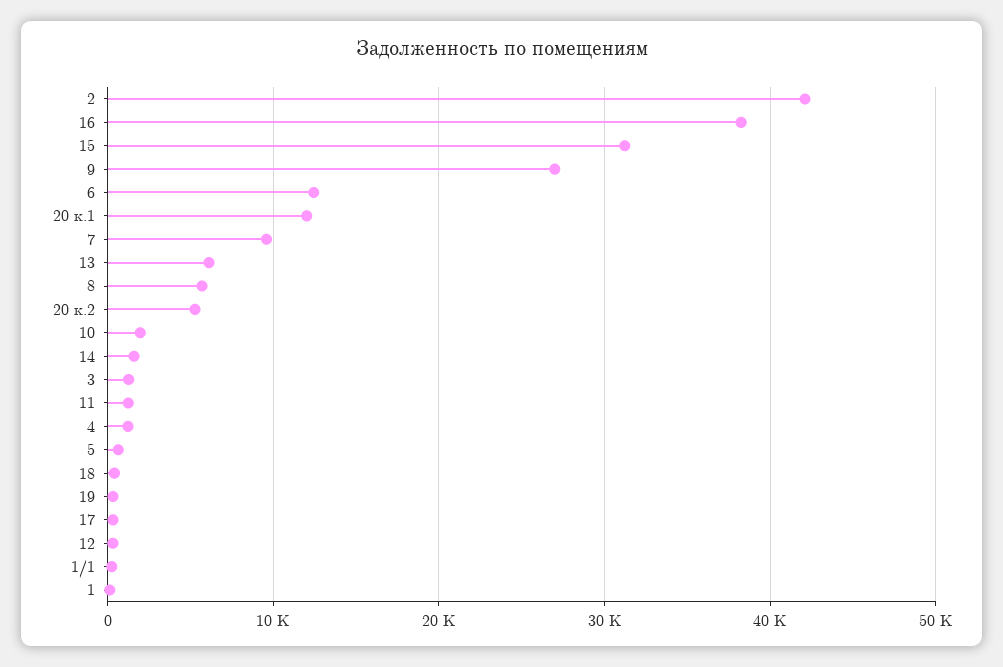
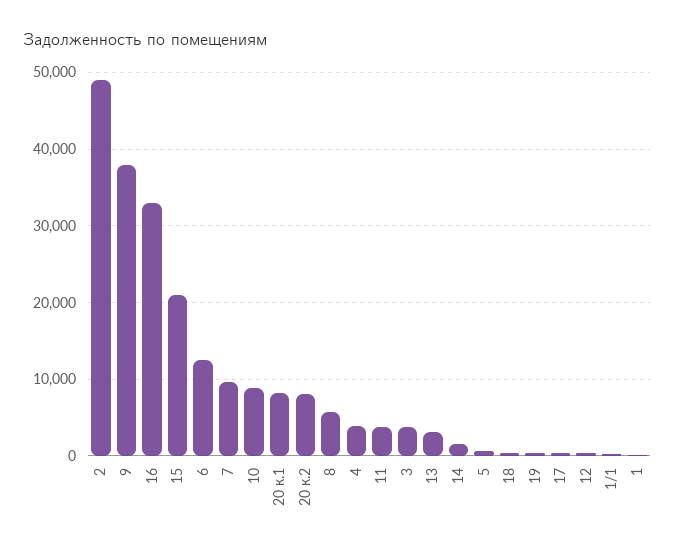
2: 42000 -> 49000
16: 38000 -> 33000
15: 31000 -> 21000
9: 27000 -> 38000
20 к.1: 12000 -> 8000
13: 6000 -> 3000
20 к.2: 5000 -> 8000
10: 2000 -> 9000
3: 1000 -> 4000
11: 1000 -> 4000
4: 1000 -> 4000

